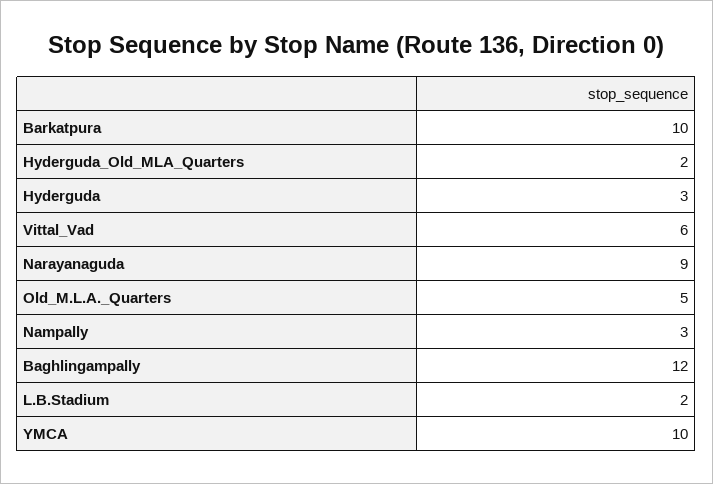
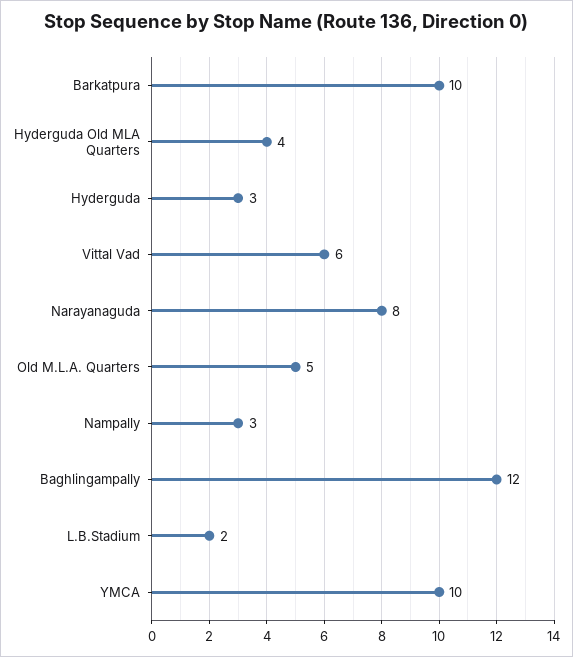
Hyderguda_Old_MLA_Quarters: 2 -> 4
Narayanaguda: 9 -> 8

